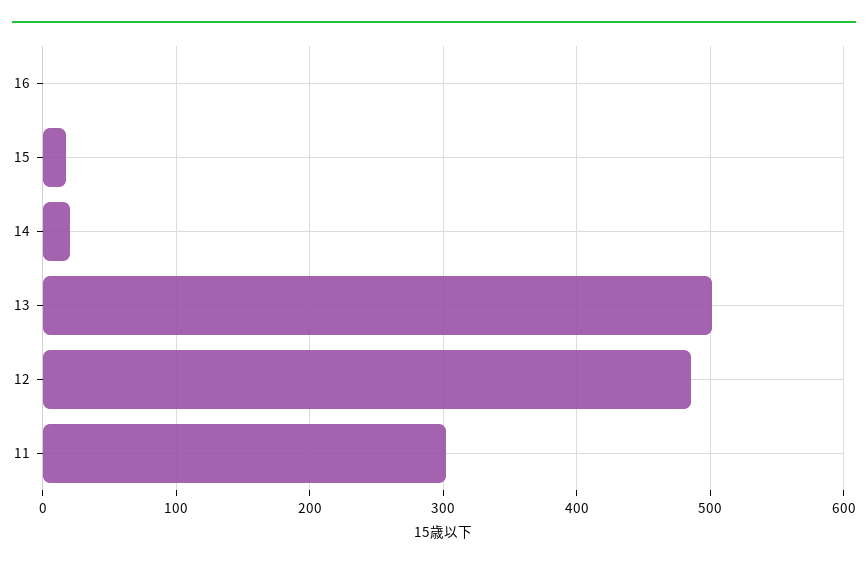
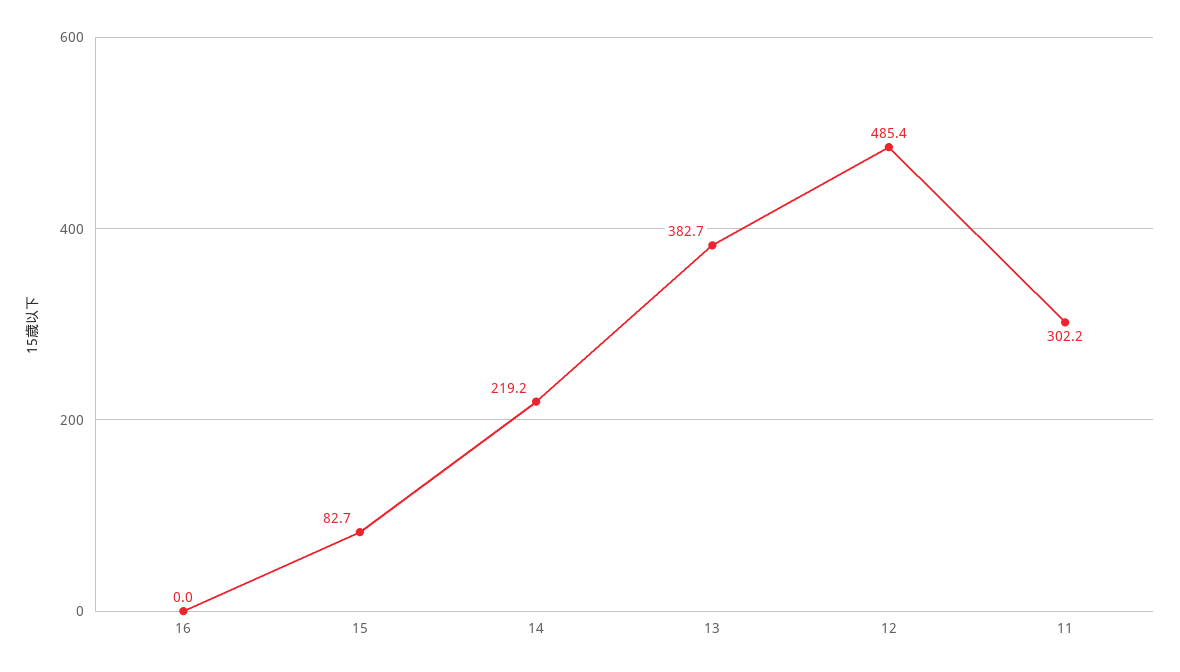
15: 20 -> 82.7
14: 20 -> 219.2
13: 500 -> 382.7

